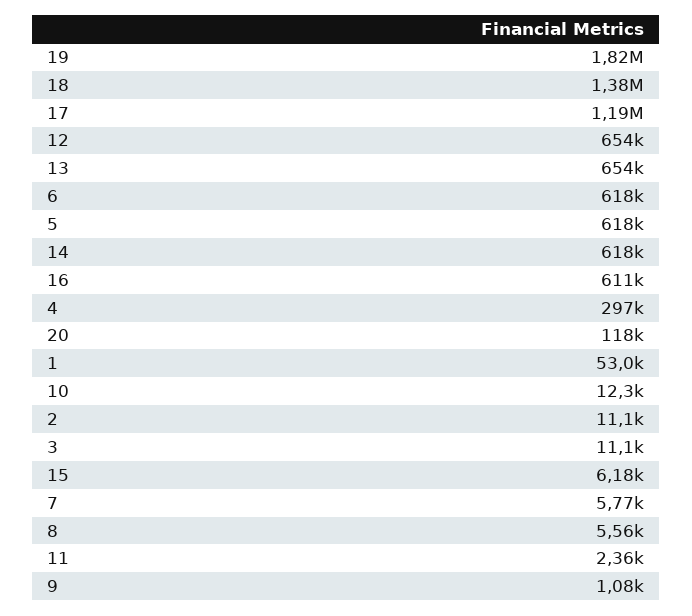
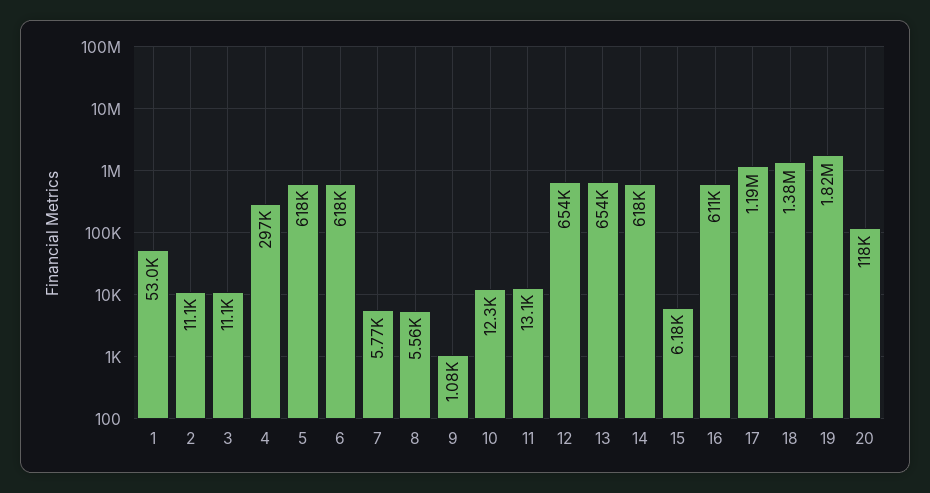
11: 2360 -> 13100

